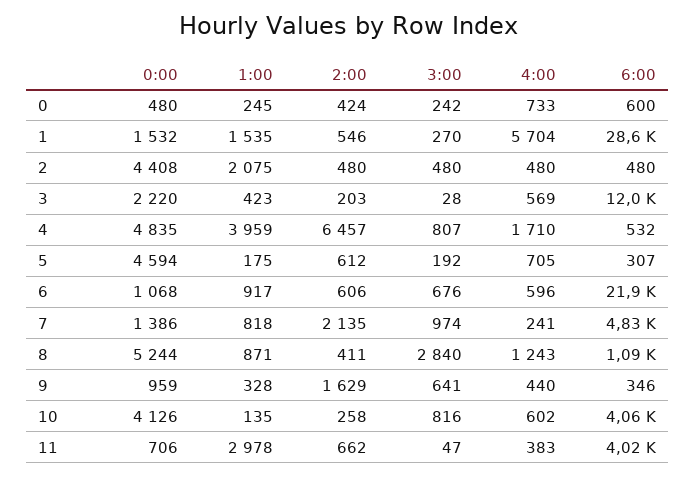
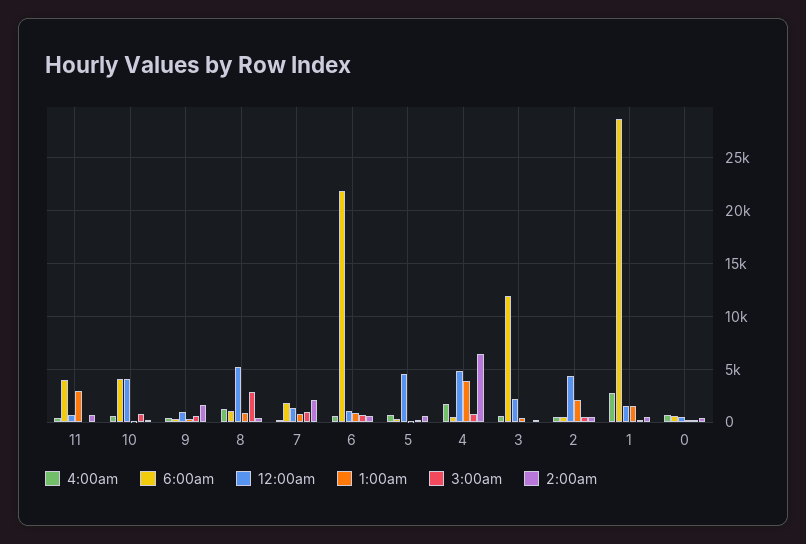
4:00, 1: 5704 -> 3000
6:00, 7: 4830 -> 2000

